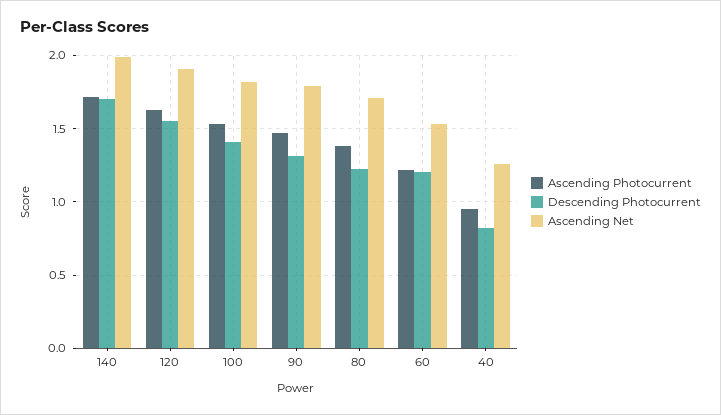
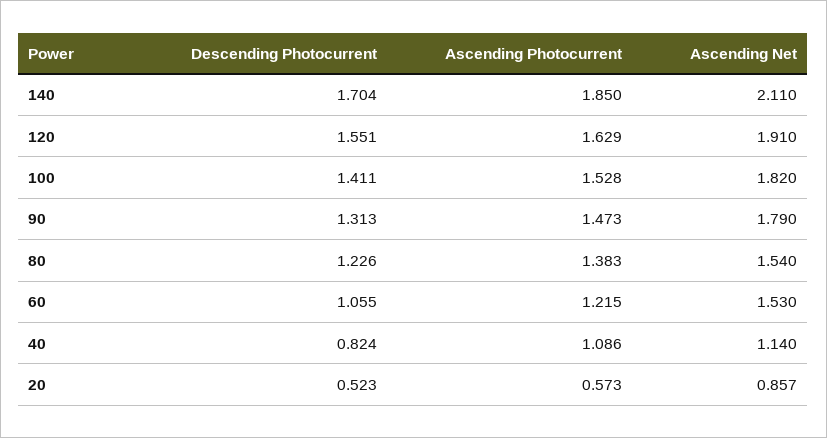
Ascending Photocurrent, 140: 1.7 -> 1.85
Ascending Net, 140: 2 -> 2.11
Ascending Net, 80: 1.7 -> 1.54
Descending Photocurrent, 60: 1.2 -> 1.055
Ascending Photocurrent, 40: 0.95 -> 1.086
Ascending Net, 40: 1.25 -> 1.14
Descending Photocurrent, 20: none -> 0.523
Ascending Photocurrent, 20: none -> 0.573
Ascending Net, 20: none -> 0.857

